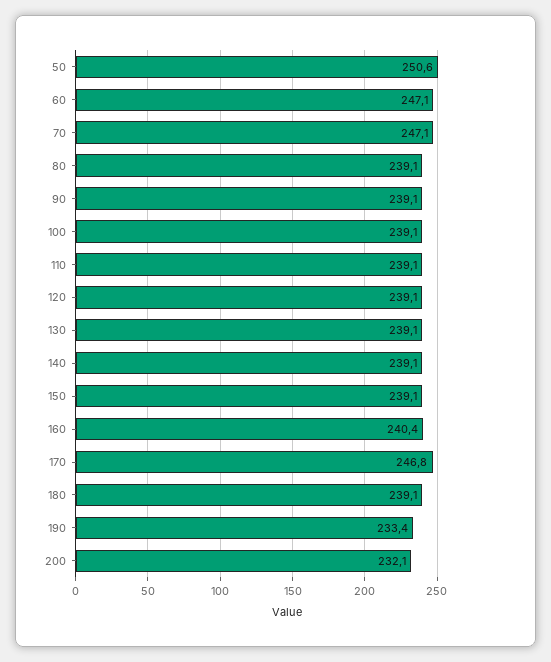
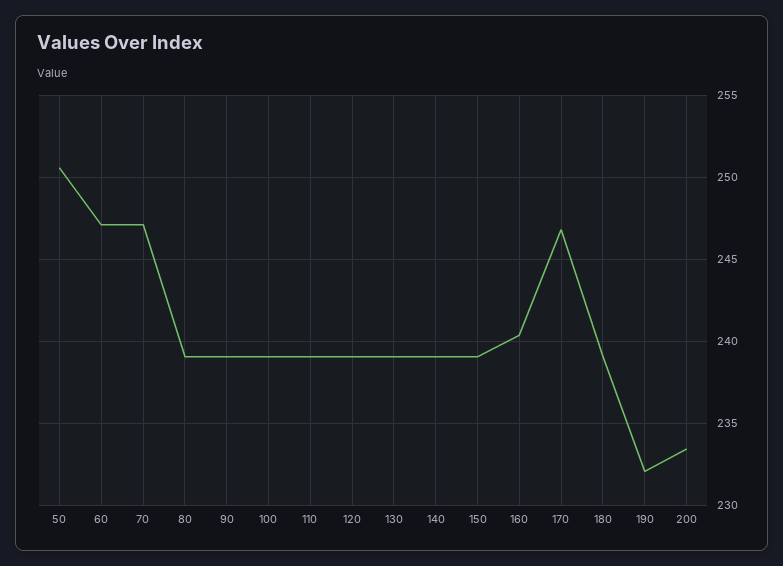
190: 233.4 -> 232
200: 232.1 -> 233.5

